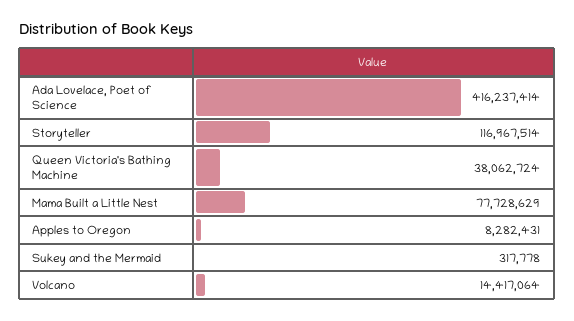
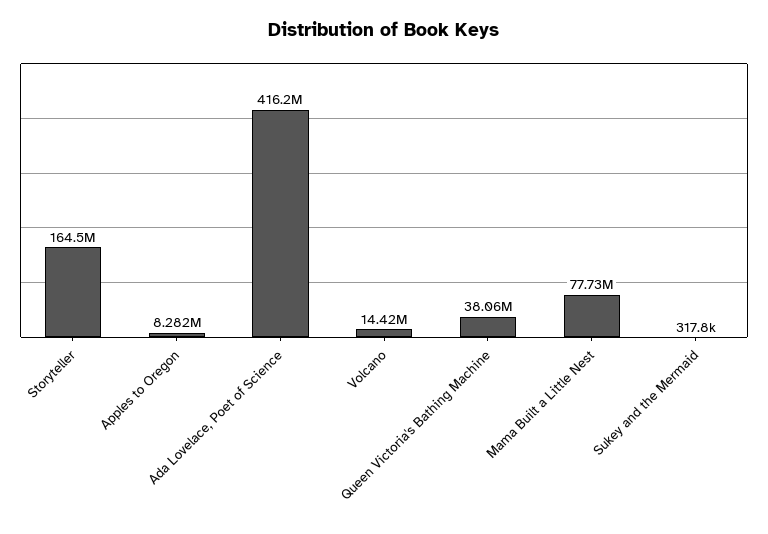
Storyteller: 116967514 -> 164500000

